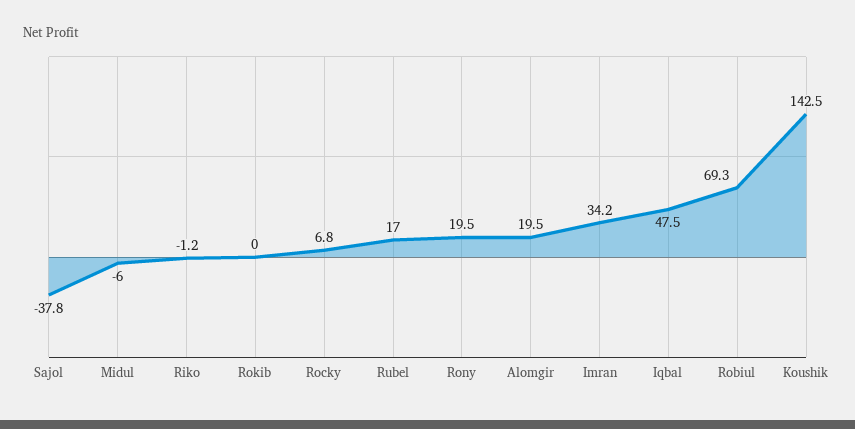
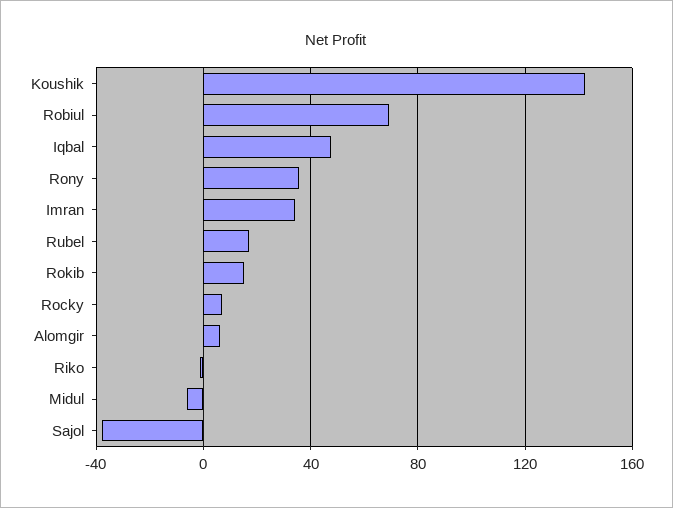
Rokib: 0 -> 15
Rony: 19.5 -> 35
Alomgir: 19.5 -> 5

